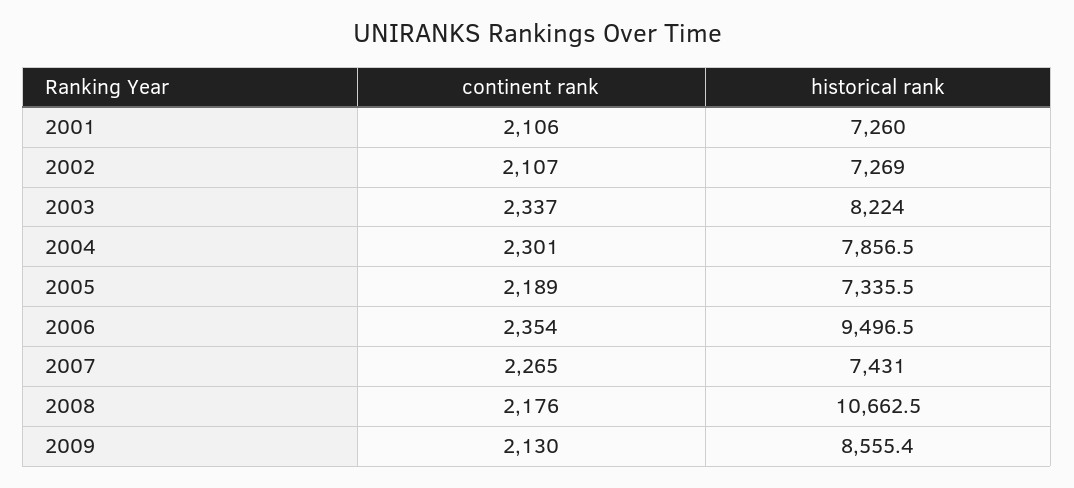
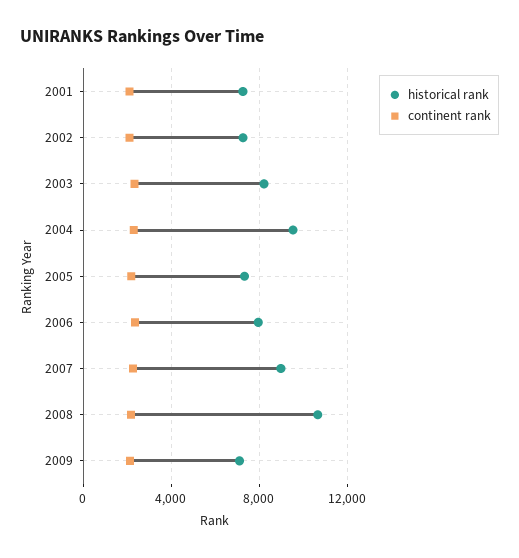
historical rank, 2004: 7856.5 -> 9500
historical rank, 2006: 9496.5 -> 8000
historical rank, 2007: 7431 -> 9000
historical rank, 2009: 8555.4 -> 7000

